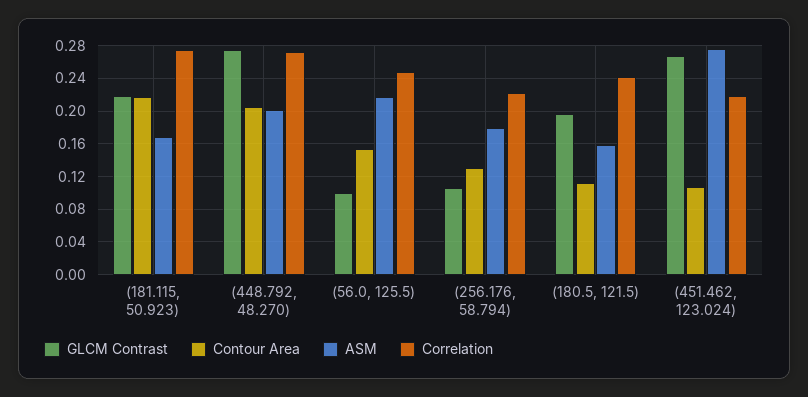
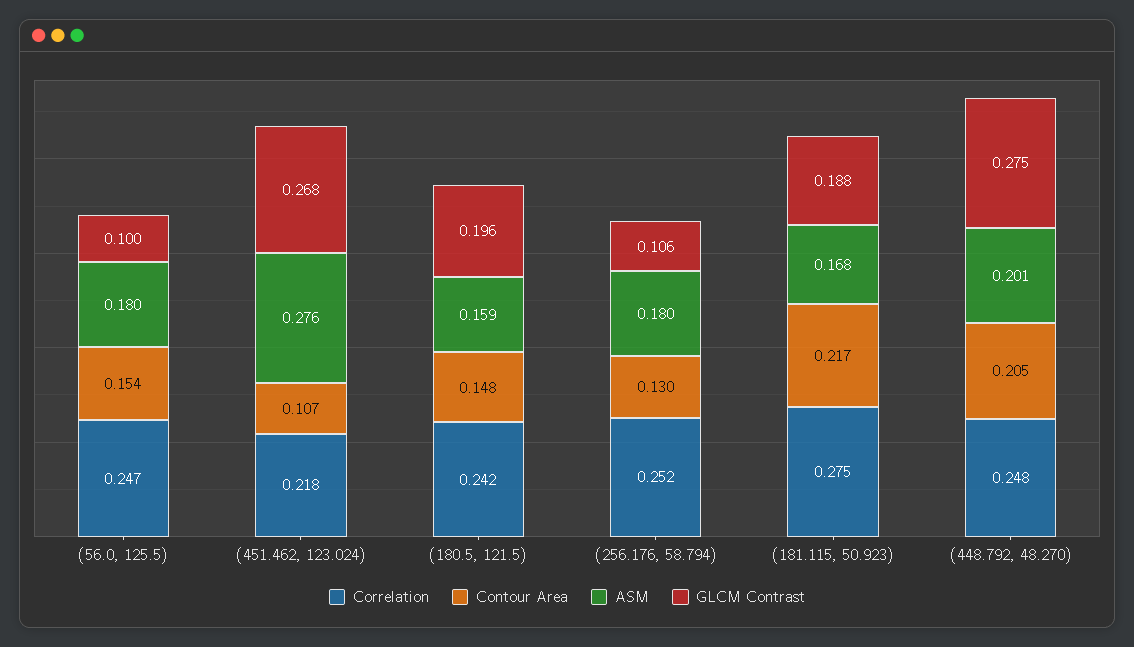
GLCM Contrast, (181.115, 50.923): 0.22 -> 0.188
Correlation, (448.792, 48.270): 0.27 -> 0.248
ASM, (56.0, 125.5): 0.22 -> 0.18
Correlation, (256.176, 58.794): 0.22 -> 0.252
Contour Area, (180.5, 121.5): 0.11 -> 0.148

